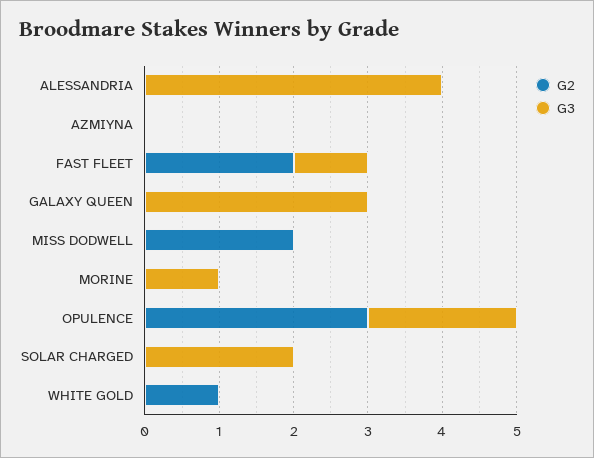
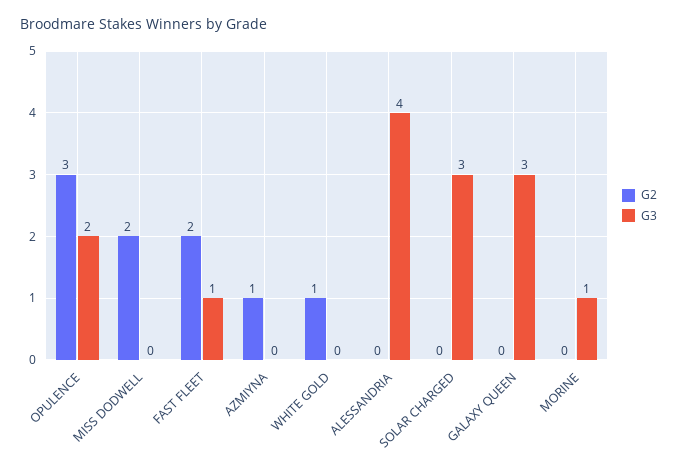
G2, AZMIYNA: 0 -> 1
G3, SOLAR CHARGED: 2 -> 3

